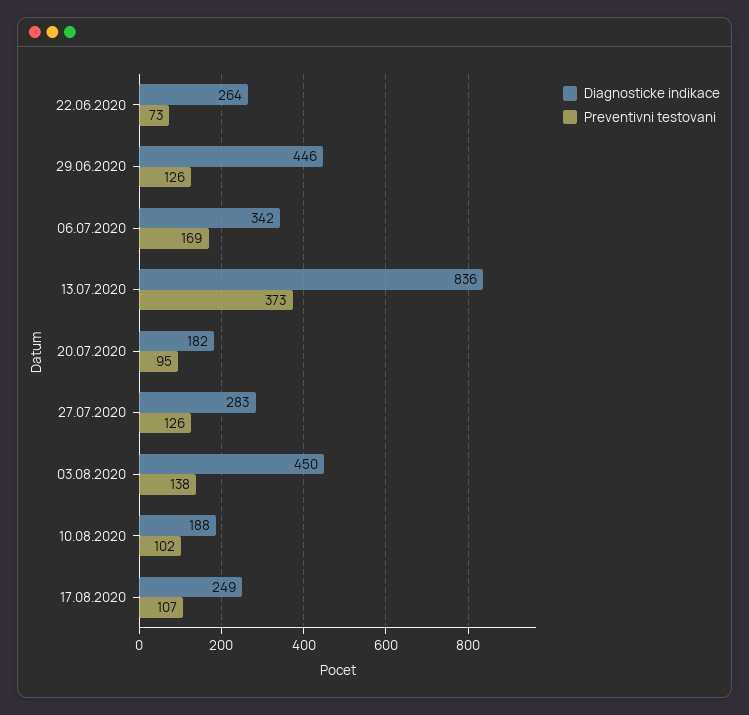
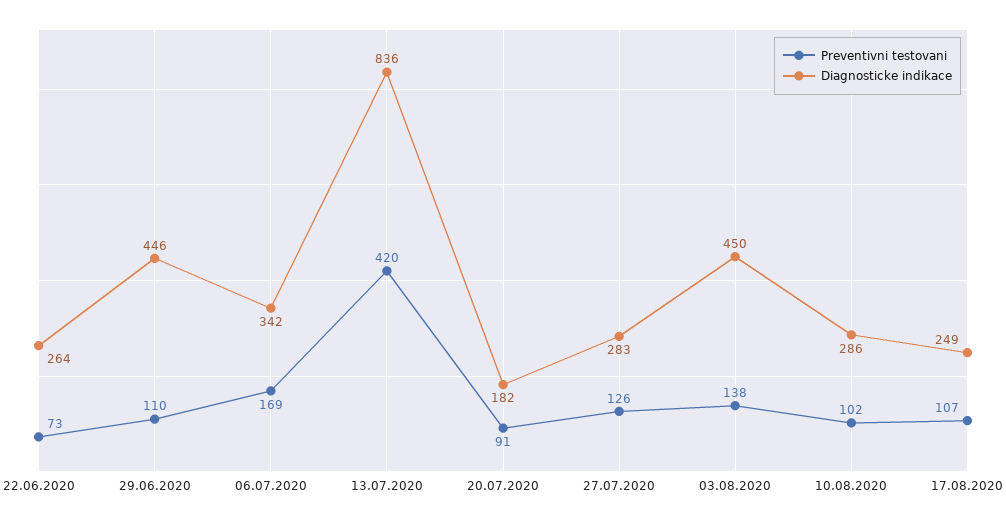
Preventivni testovani, 29.06.2020: 126 -> 110
Preventivni testovani, 13.07.2020: 373 -> 420
Preventivni testovani, 20.07.2020: 95 -> 91
Diagnosticke indikace, 10.08.2020: 188 -> 286

